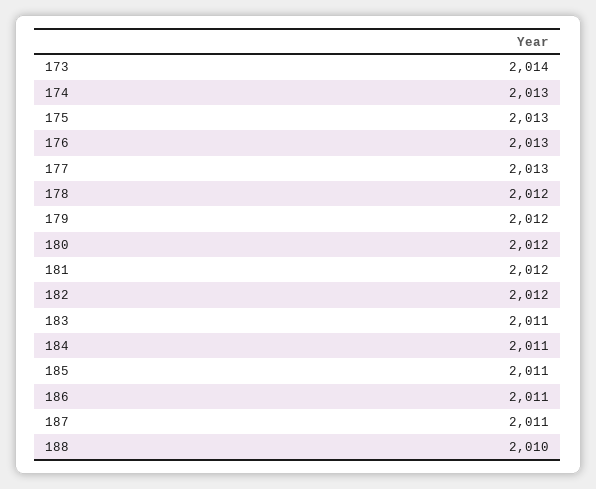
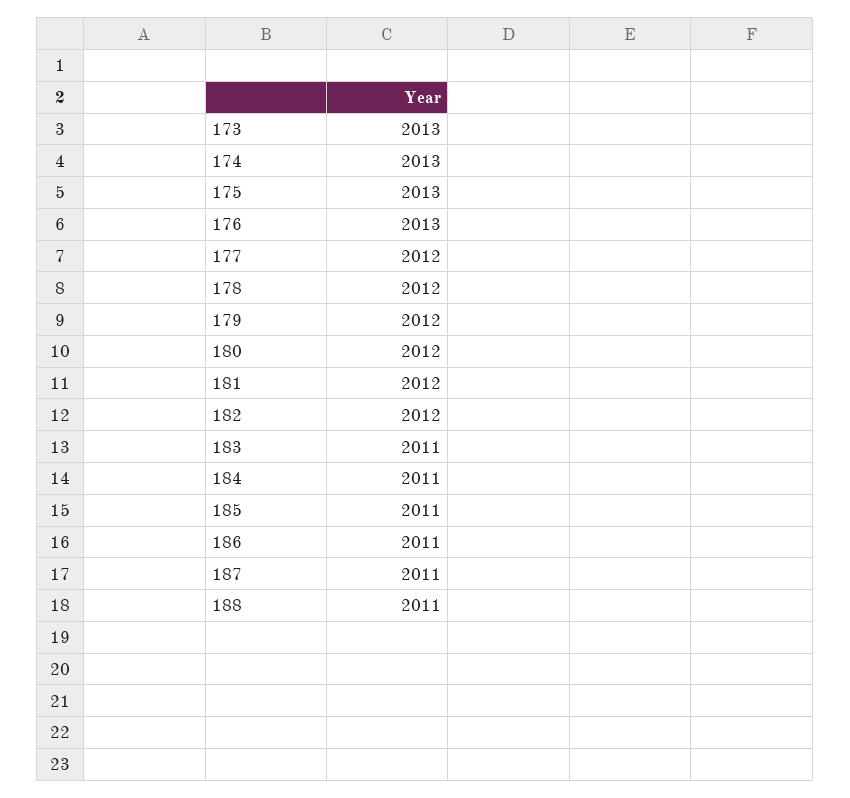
173: 2014 -> 2013
177: 2013 -> 2012
188: 2010 -> 2011

